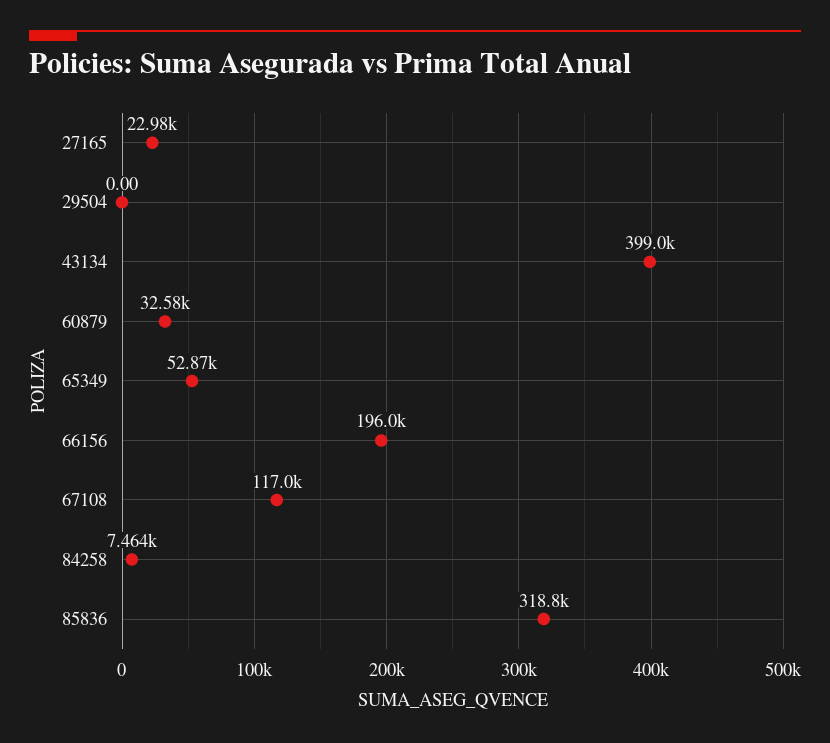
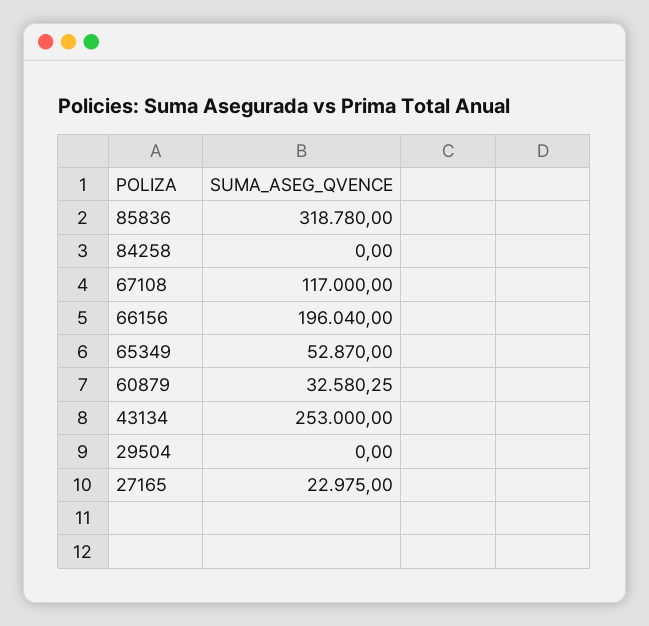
43134: 399000 -> 253000
84258: 7464 -> 0

